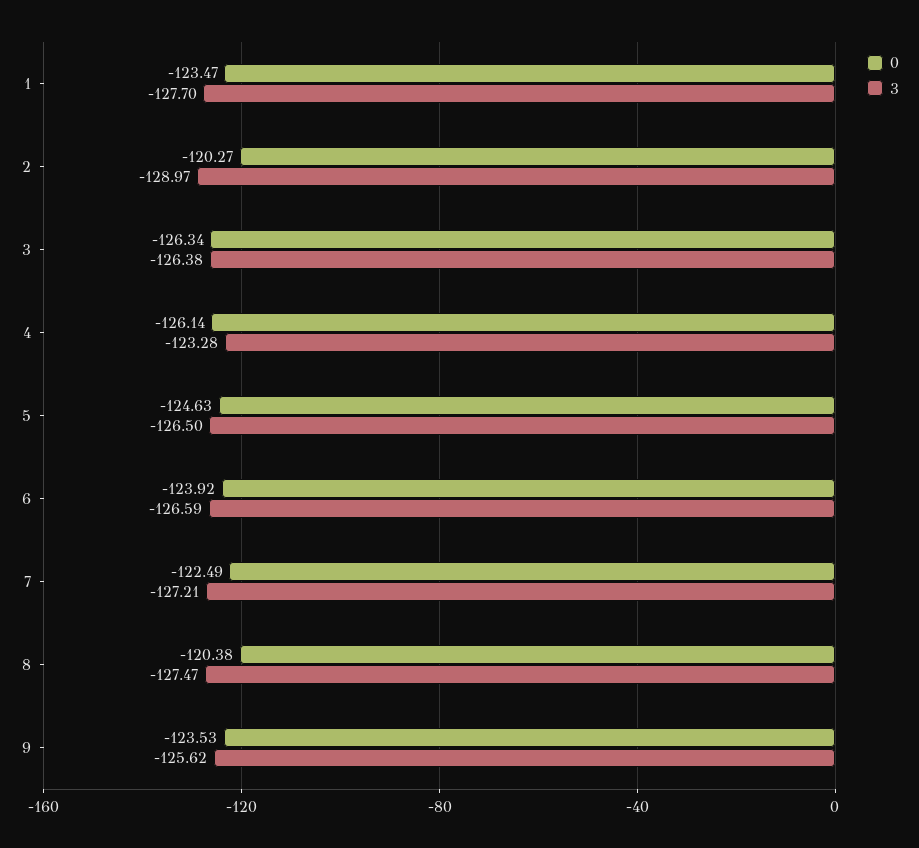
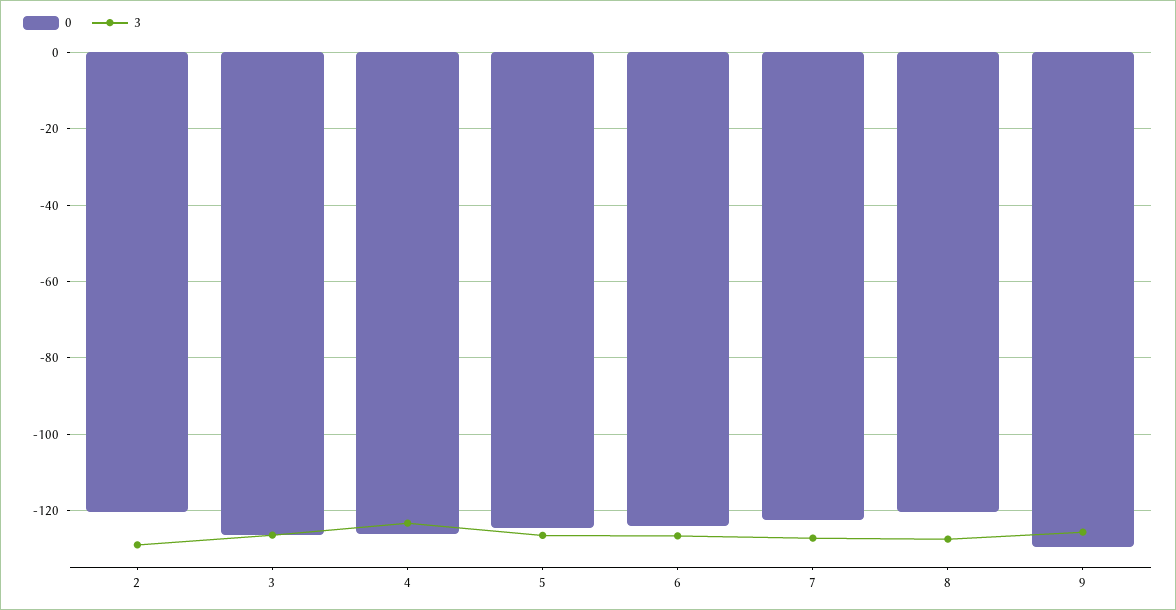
0, 1: -123.47 -> none
3, 1: -127.7 -> none
0, 9: -123.53 -> -130

